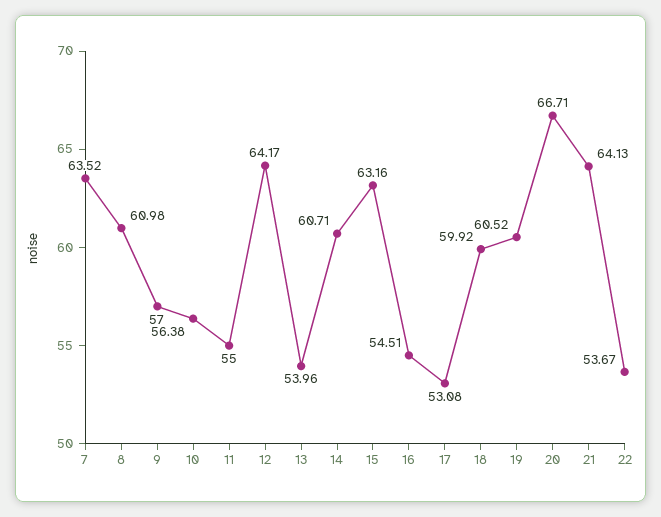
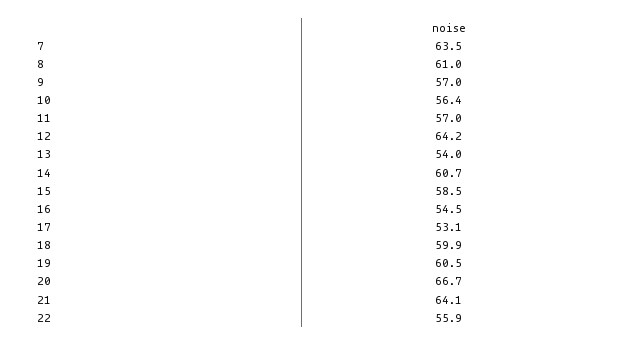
11: 55 -> 57
15: 63.16 -> 58.5
22: 53.67 -> 55.9

